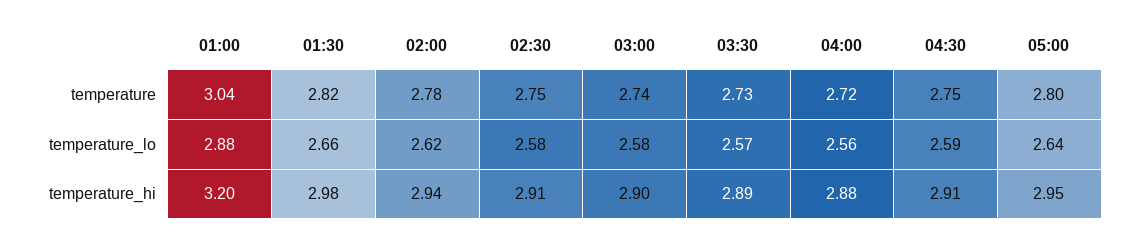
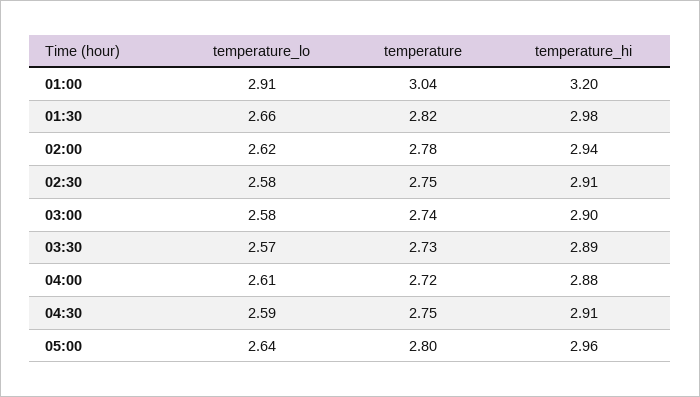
01:00, temperature_lo: 2.88 -> 2.91
04:00, temperature_lo: 2.56 -> 2.61
05:00, temperature_hi: 2.95 -> 2.96

